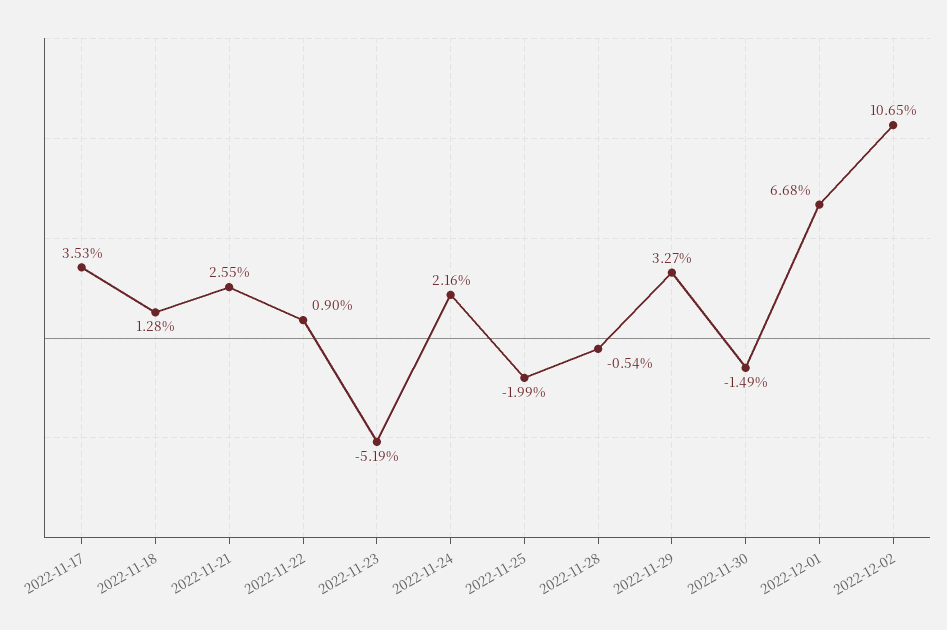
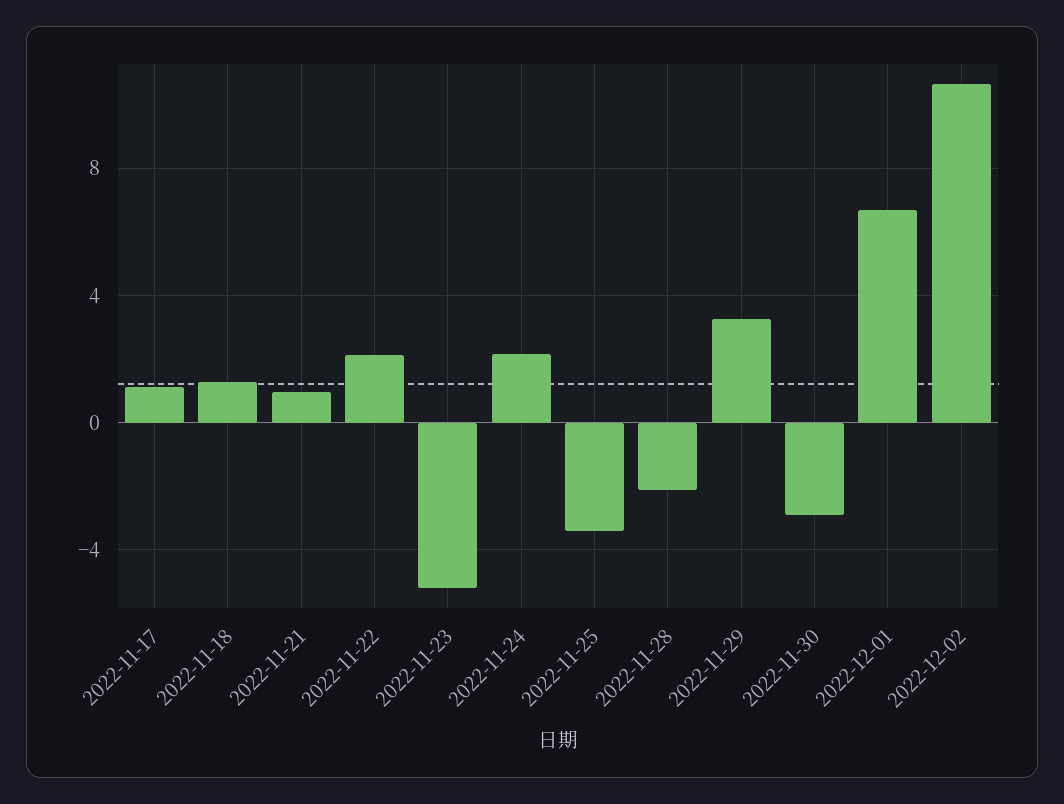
2022-11-17: 3.53 -> 1
2022-11-21: 2.55 -> 1
2022-11-22: 0.9 -> 2
2022-11-25: -1.99 -> -3.5
2022-11-28: -0.54 -> -2
2022-11-30: -1.49 -> -3

